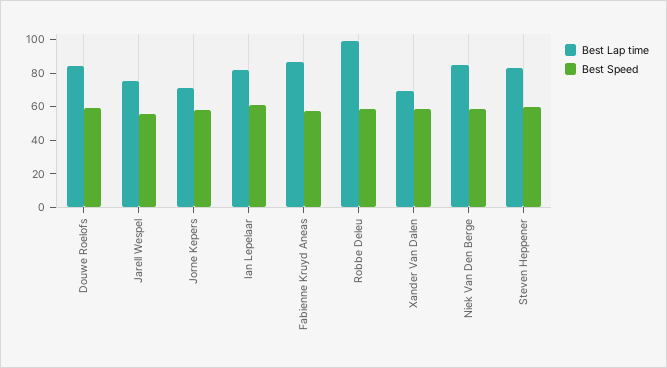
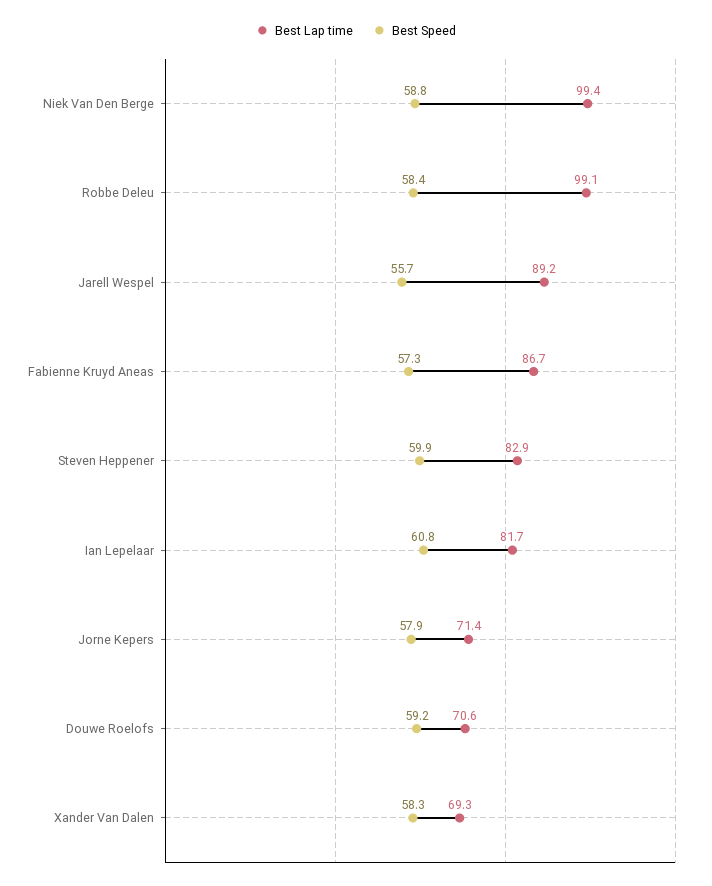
Best Lap time, Douwe Roelofs: 85 -> 70.6
Best Lap time, Jarell Wespel: 75 -> 89.2
Best Lap time, Niek Van Den Berge: 85 -> 99.4

